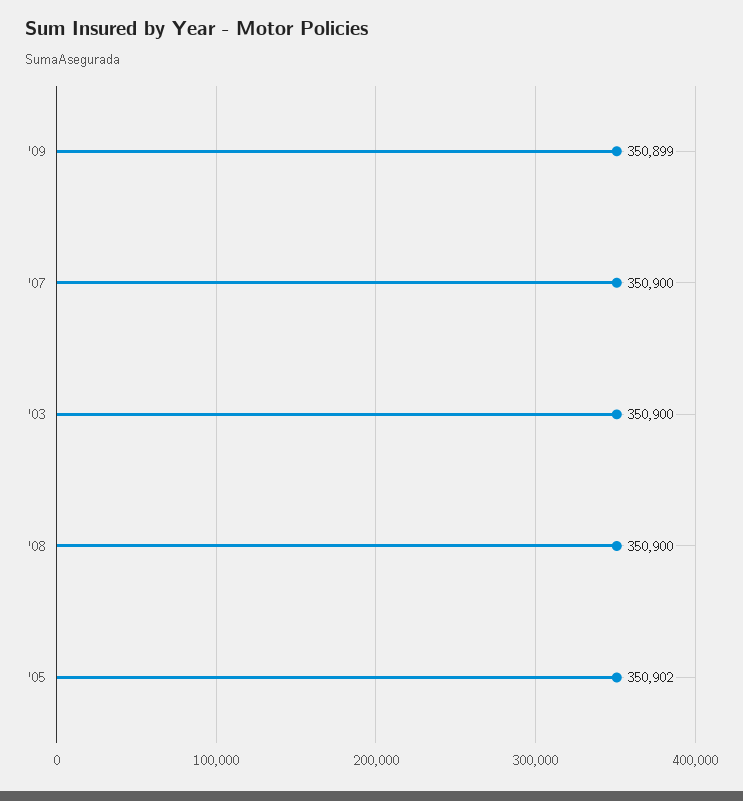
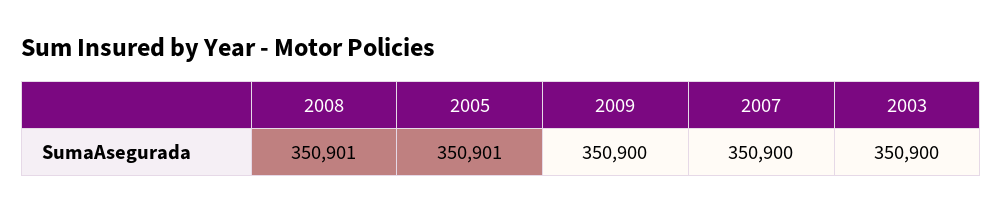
'09: 350899 -> 350900
'08: 350900 -> 350901
'05: 350902 -> 350901

